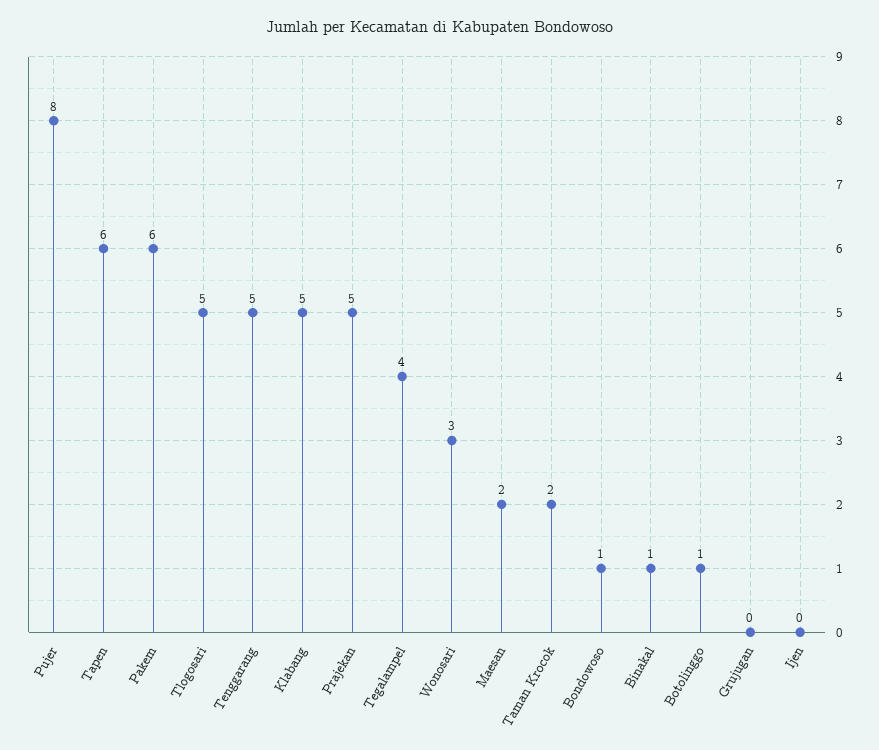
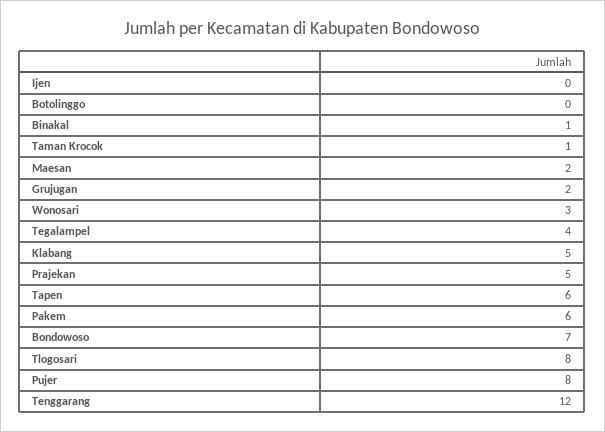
Tlogosari: 5 -> 8
Tenggarang: 5 -> 12
Taman Krocok: 2 -> 1
Bondowoso: 1 -> 7
Botolinggo: 1 -> 0
Grujugan: 0 -> 2

